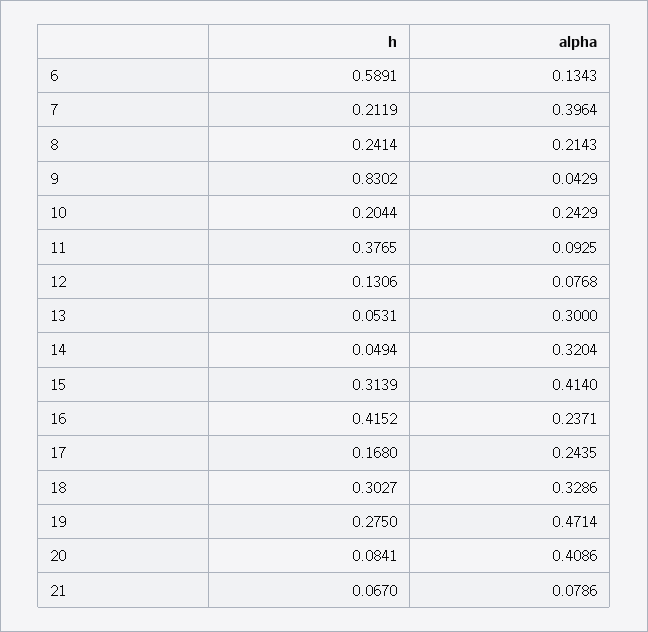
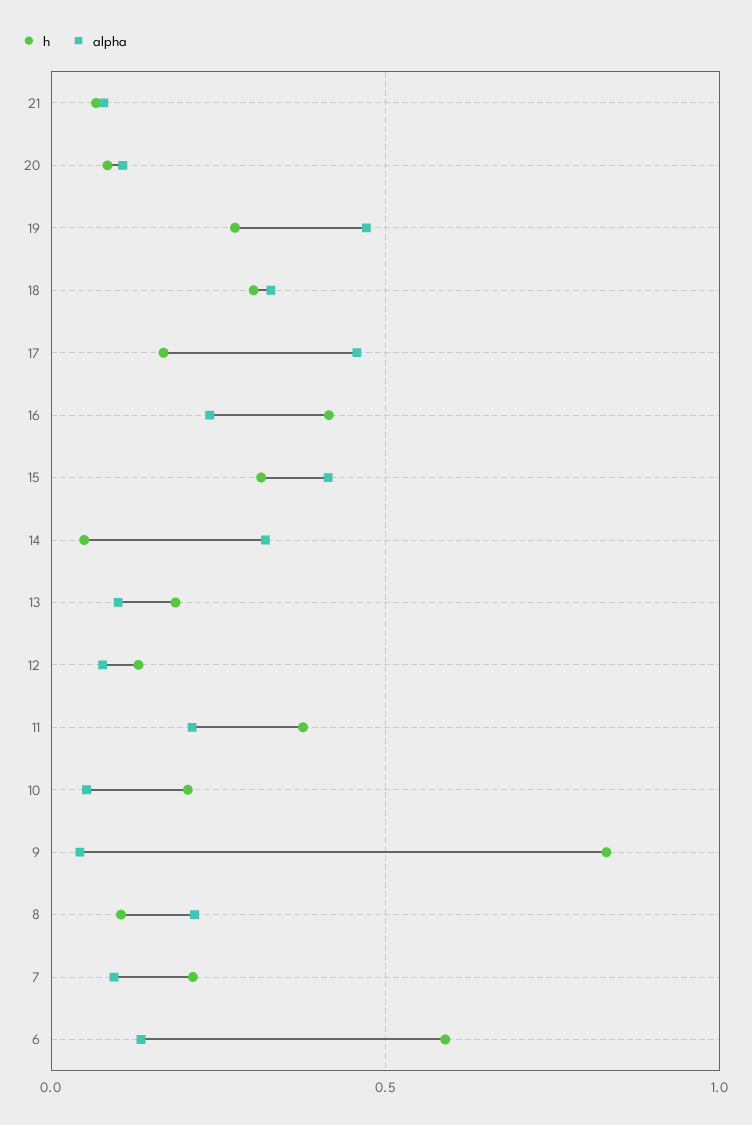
alpha, 7: 0.3964 -> 0.1
h, 8: 0.2414 -> 0.1
alpha, 10: 0.2429 -> 0.05
alpha, 11: 0.0925 -> 0.2
h, 13: 0.0531 -> 0.2
alpha, 13: 0.3 -> 0.1
alpha, 17: 0.2435 -> 0.45
alpha, 20: 0.4086 -> 0.1

